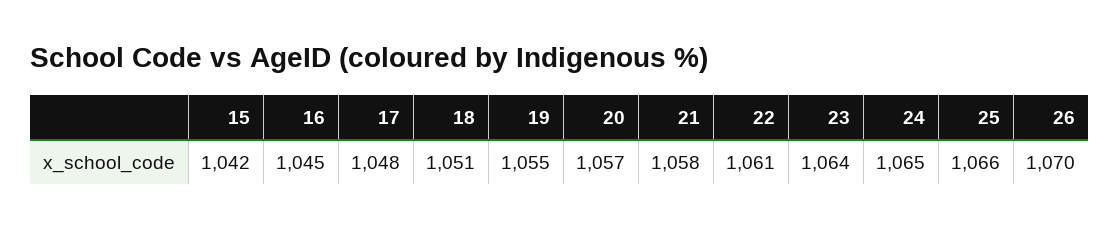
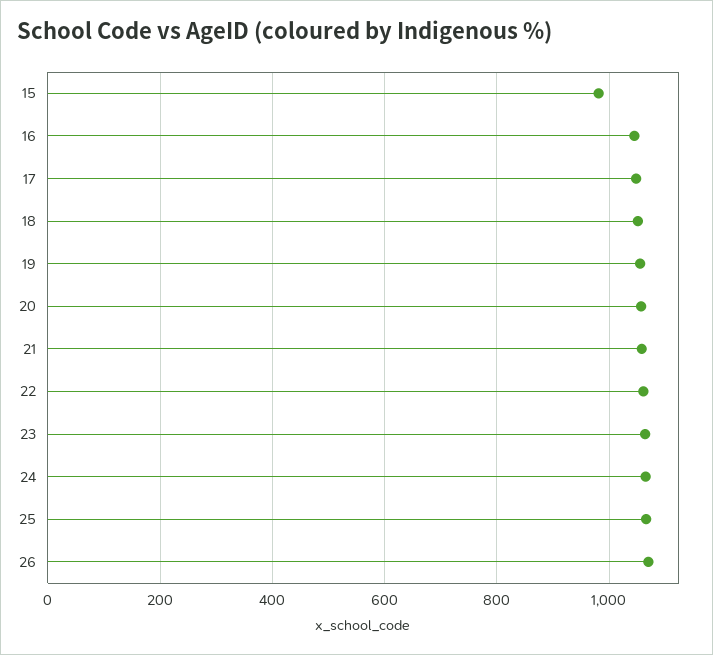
15: 1042 -> 980

